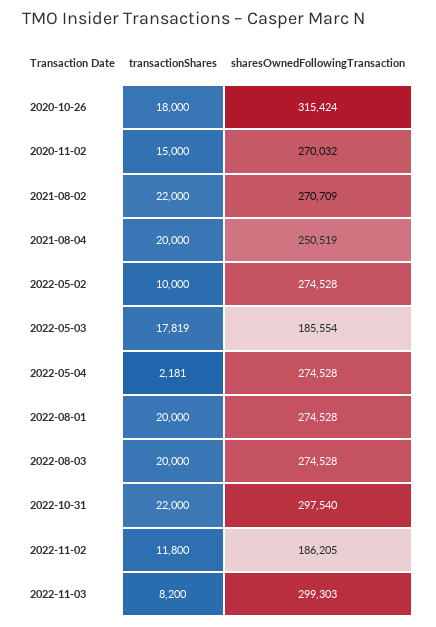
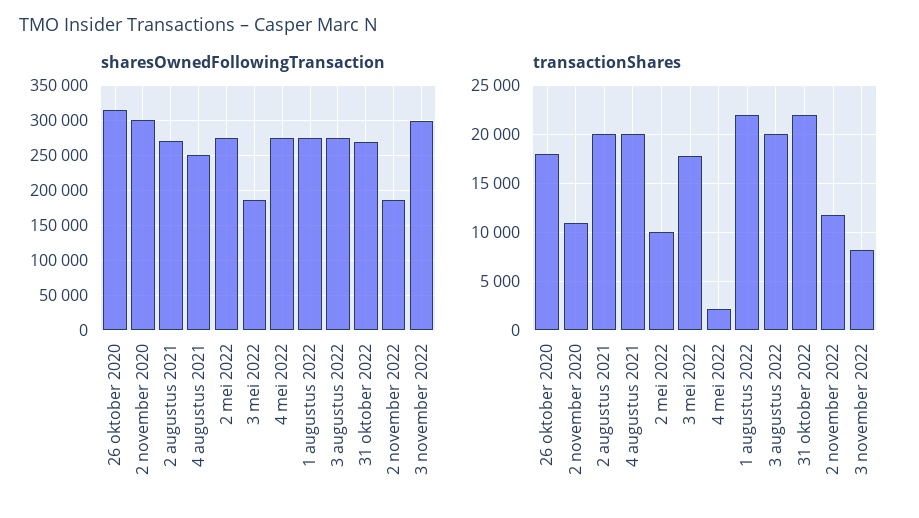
transactionShares, 2020-11-02: 15000 -> 11000
sharesOwnedFollowingTransaction, 2020-11-02: 270032 -> 300000
transactionShares, 2021-08-02: 22000 -> 20000
transactionShares, 2022-08-01: 20000 -> 22000
sharesOwnedFollowingTransaction, 2022-10-31: 297540 -> 270000

